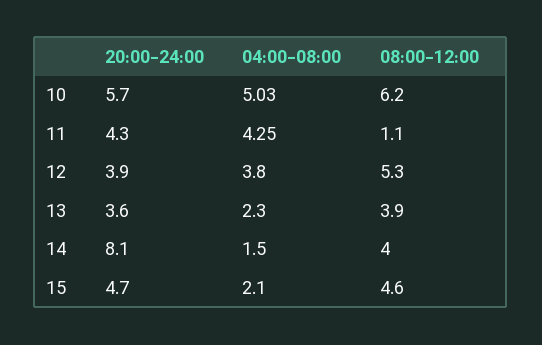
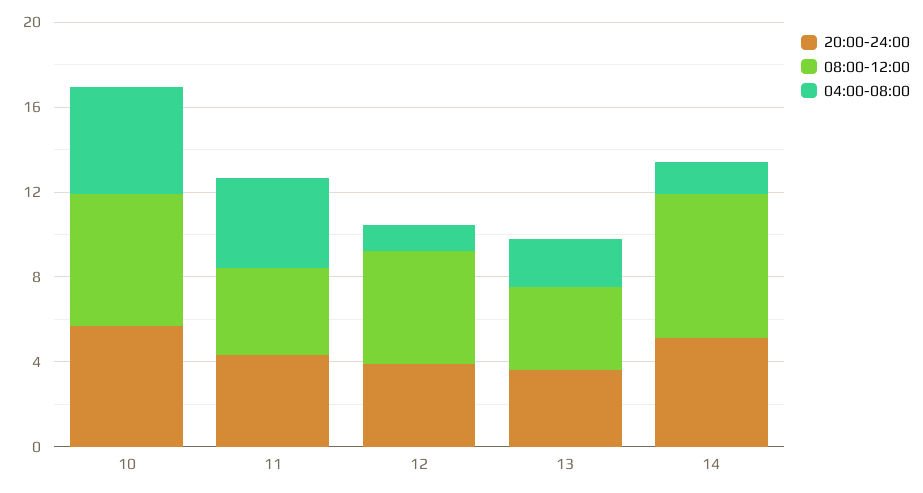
08:00-12:00, 11: 1.1 -> 4
04:00-08:00, 12: 3.8 -> 1
20:00-24:00, 14: 8.1 -> 5
08:00-12:00, 14: 4 -> 7
20:00-24:00, 15: 4.7 -> none
04:00-08:00, 15: 2.1 -> none
08:00-12:00, 15: 4.6 -> none

